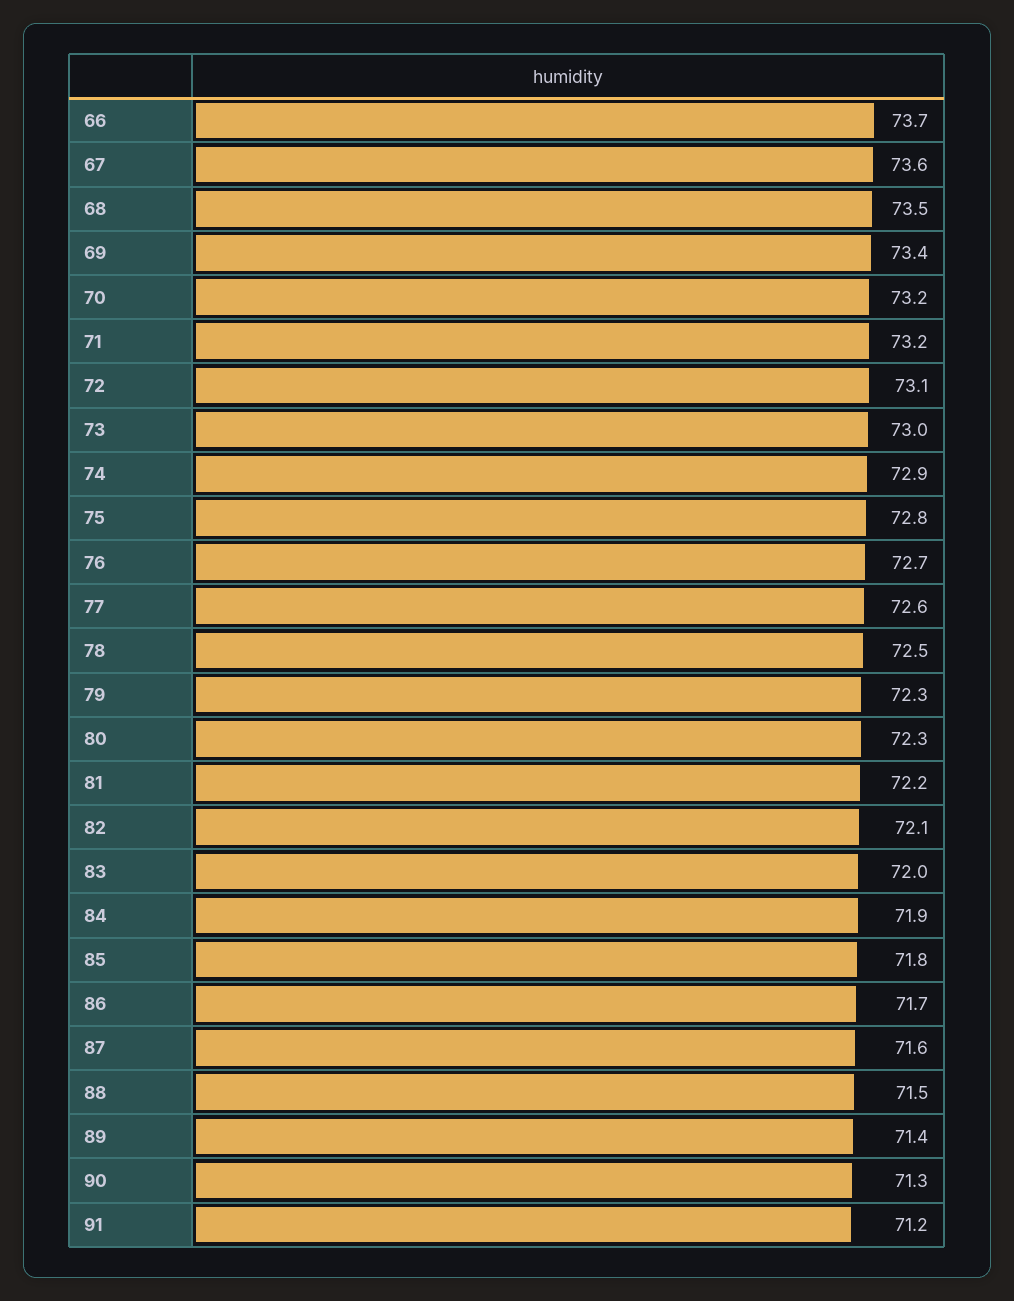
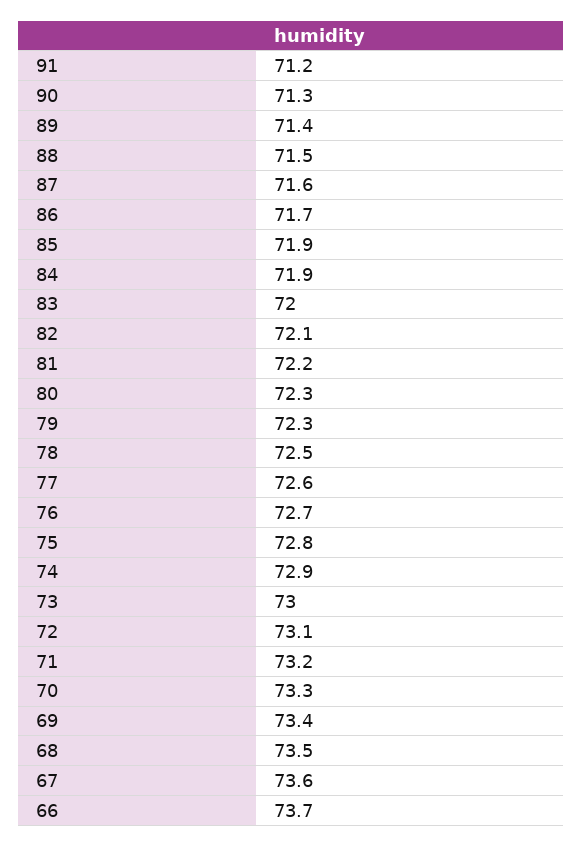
70: 73.2 -> 73.3
85: 71.8 -> 71.9

